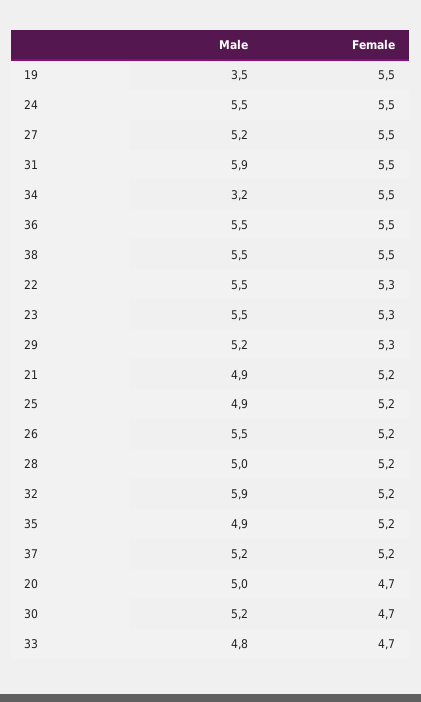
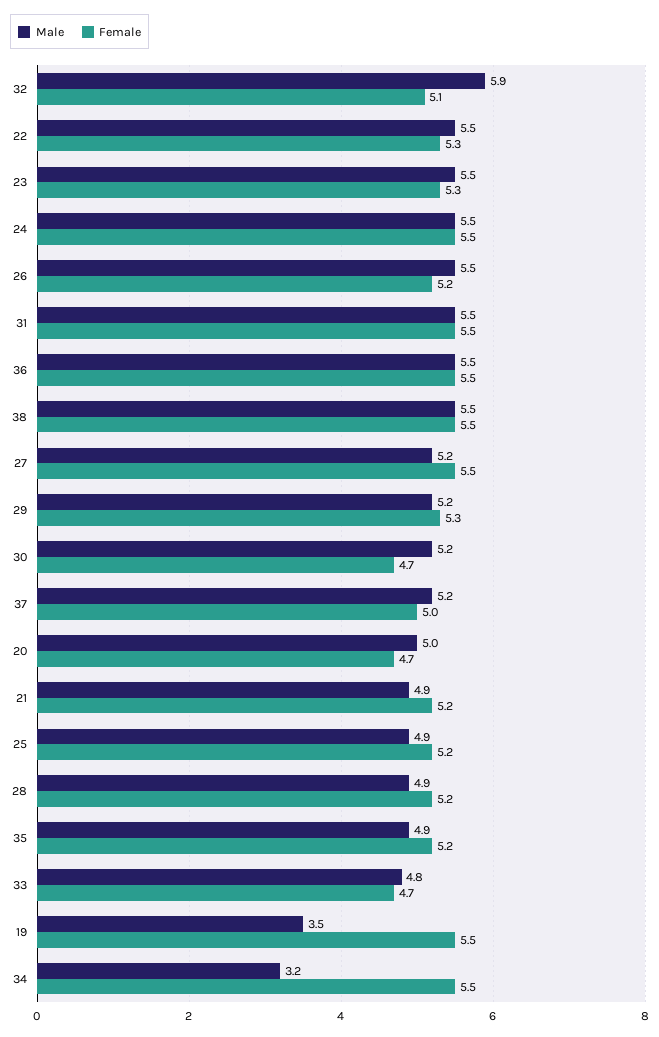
Male, 31: 5.9 -> 5.5
Male, 28: 5 -> 4.9
Female, 32: 5.2 -> 5.1
Female, 37: 5.2 -> 5

